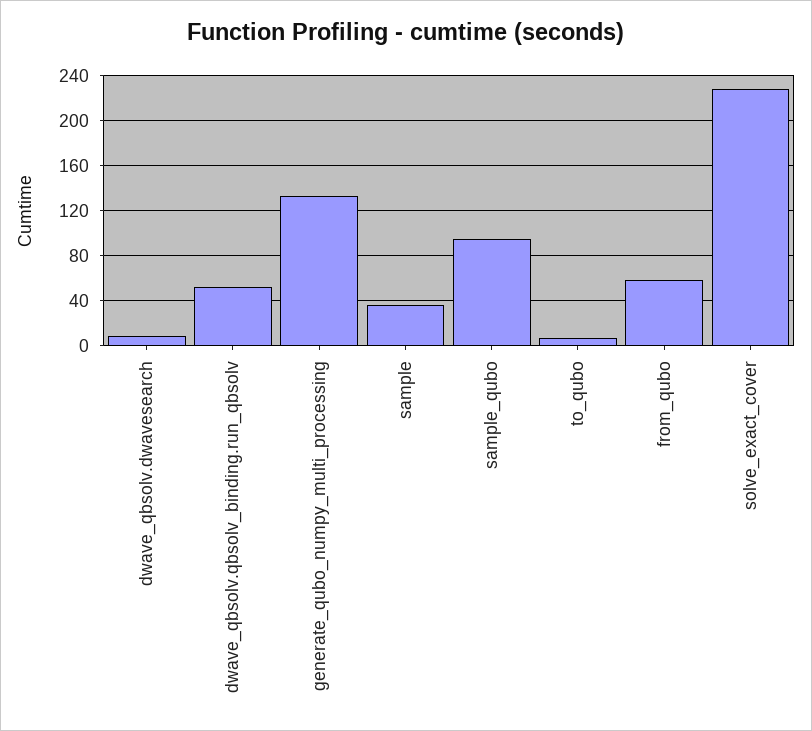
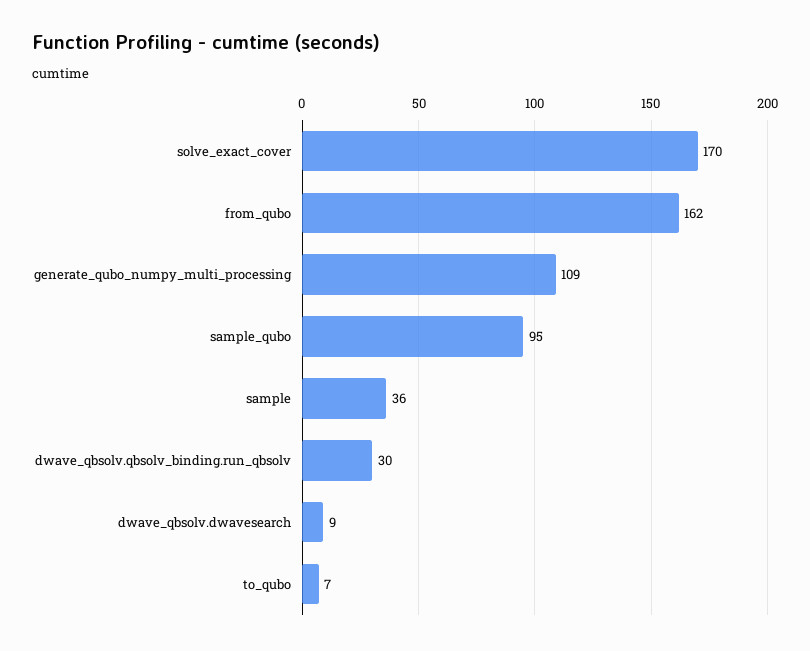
dwave_qbsolv.qbsolv_binding.run_qbsolv: 50 -> 30
generate_qubo_numpy_multi_processing: 130 -> 109
from_qubo: 60 -> 162
solve_exact_cover: 230 -> 170

